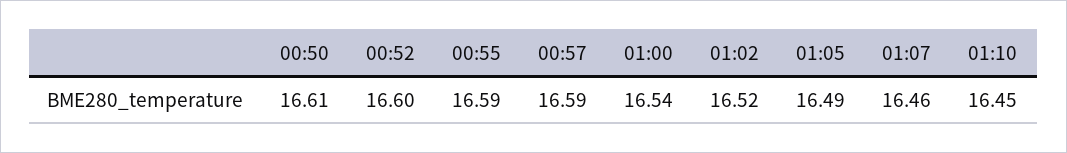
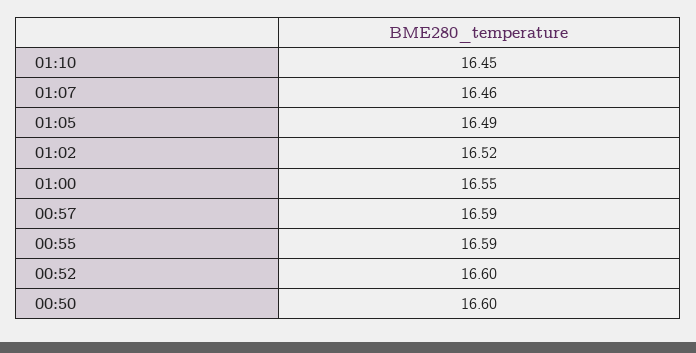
00:50: 16.61 -> 16.6
01:00: 16.54 -> 16.55

